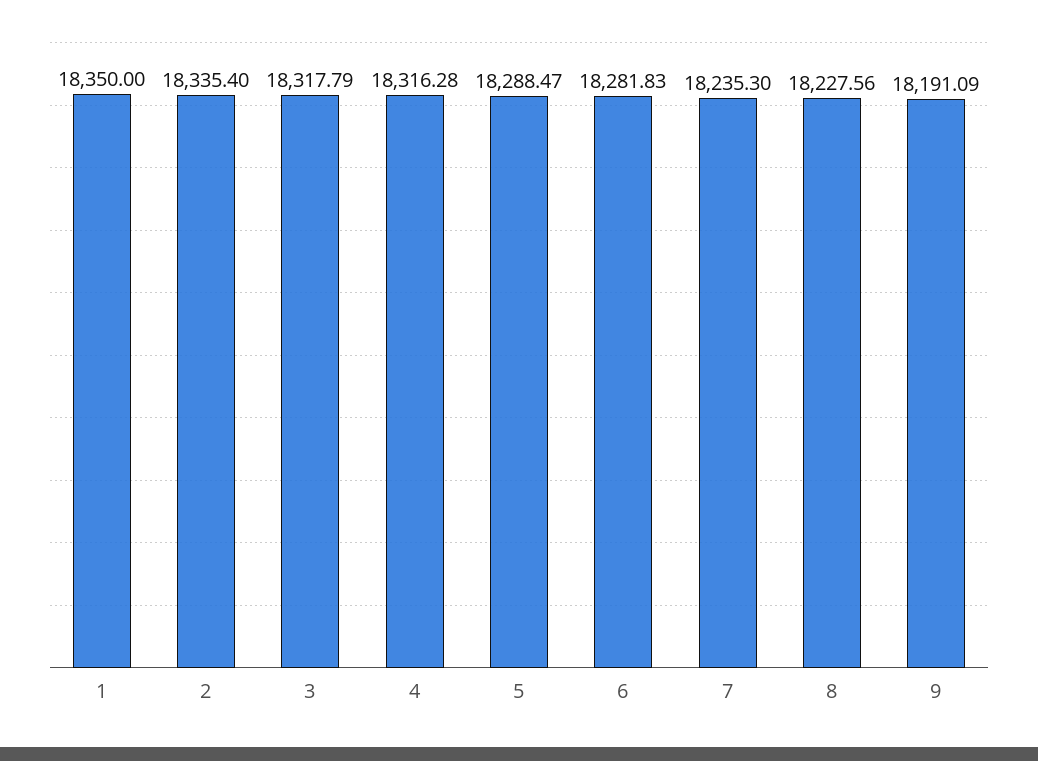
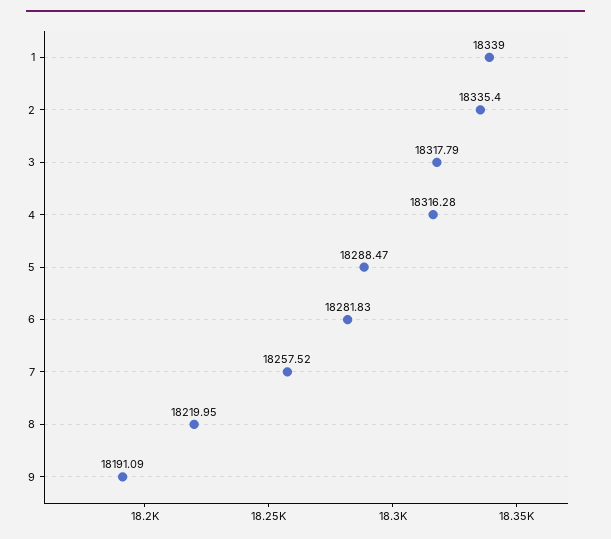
1: 18350 -> 18339
7: 18235.3 -> 18257.52
8: 18227.56 -> 18219.95

